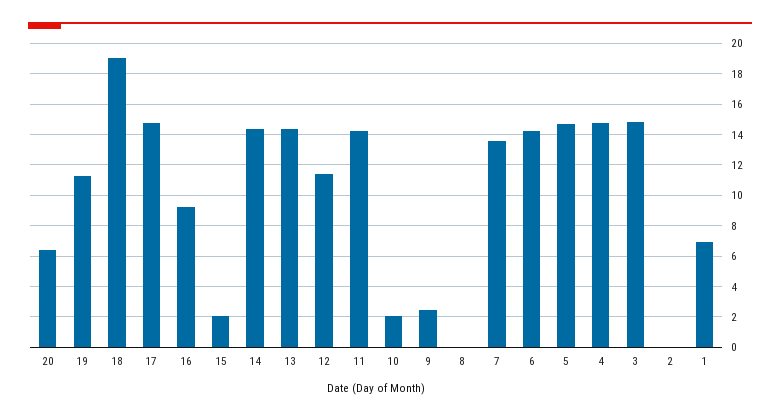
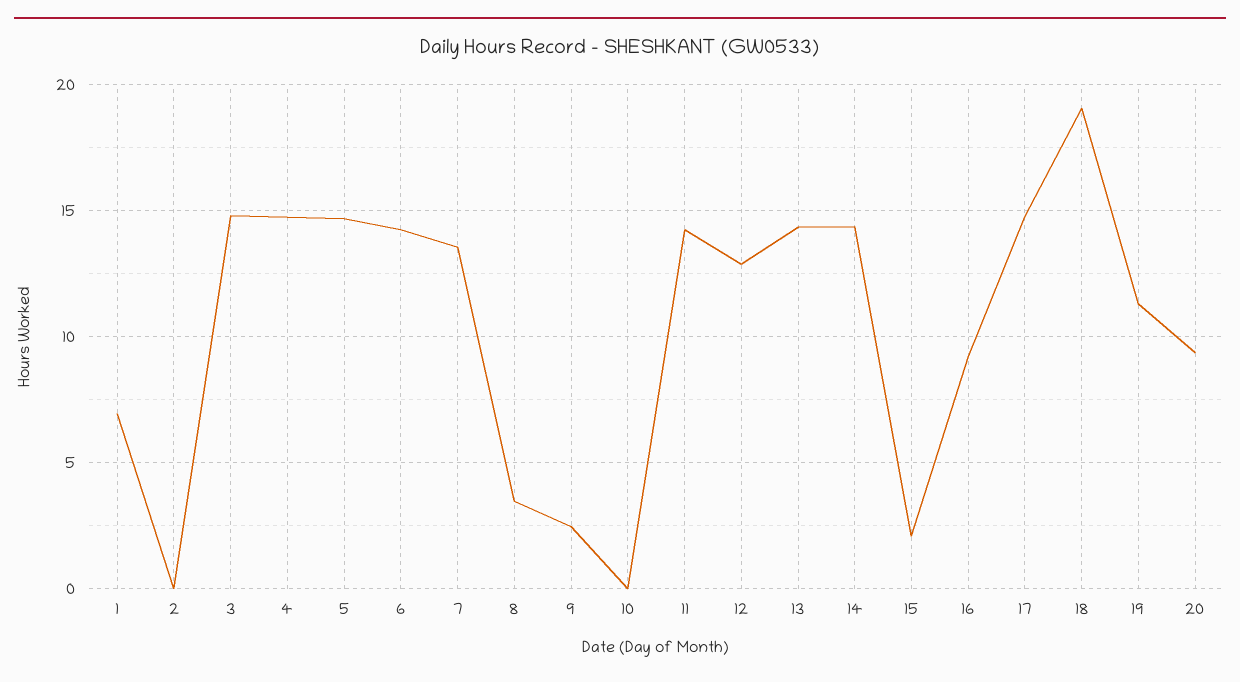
20: 6.5 -> 9.5
12: 11.5 -> 13
10: 2 -> 0
8: 0 -> 3.5

